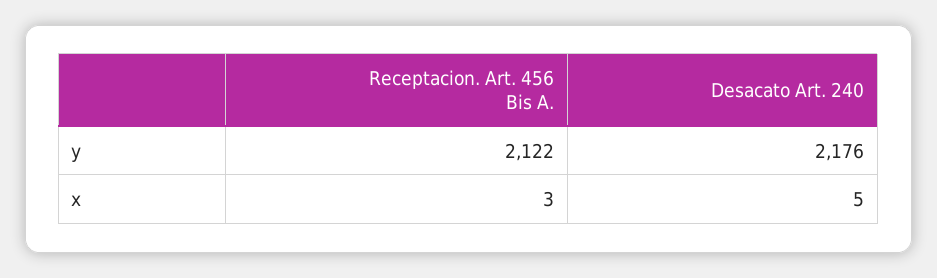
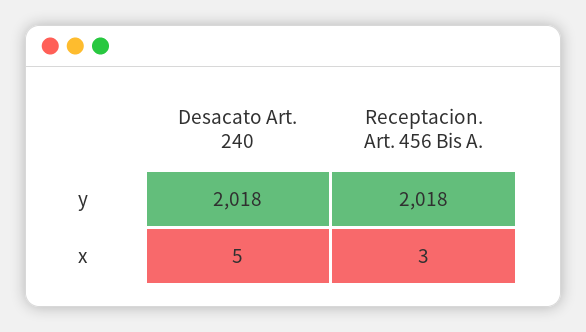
Receptacion. Art. 456 Bis A., y: 2122 -> 2018
Desacato Art. 240, y: 2176 -> 2018

